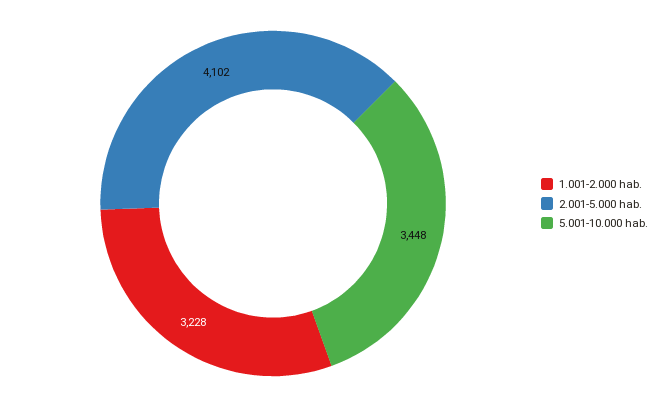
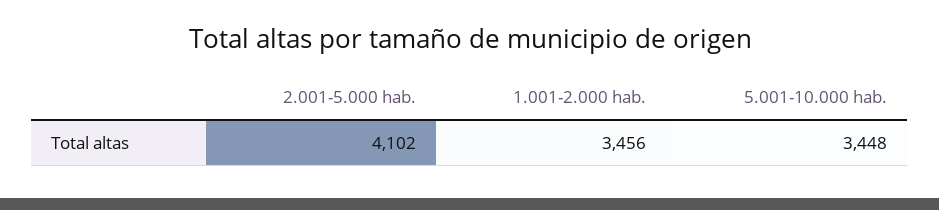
1.001-2.000 hab.: 3228 -> 3456

